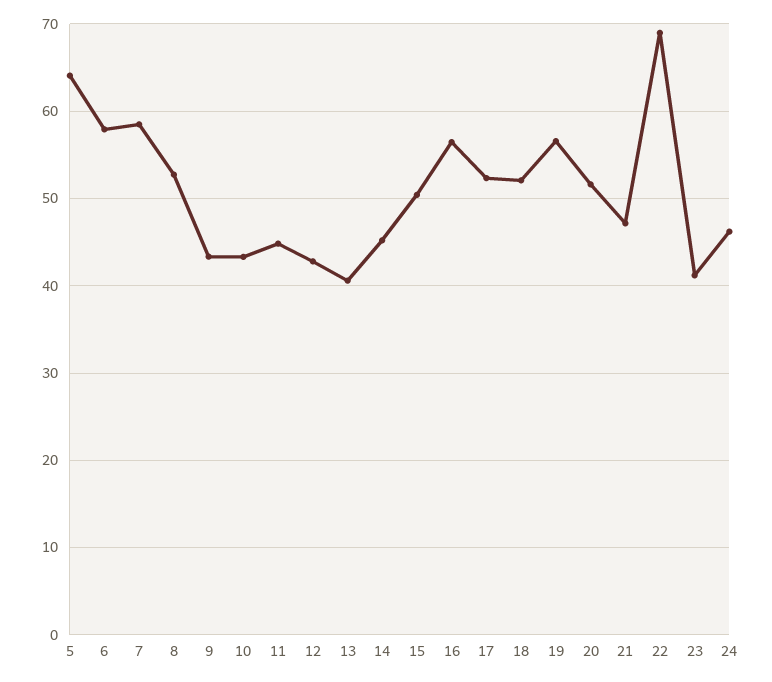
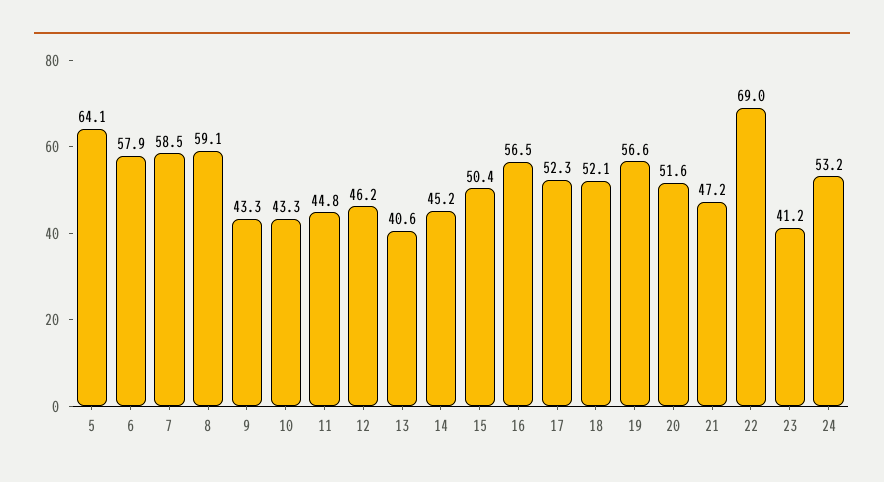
8: 53 -> 59.1
12: 43 -> 46.2
24: 46 -> 53.2

